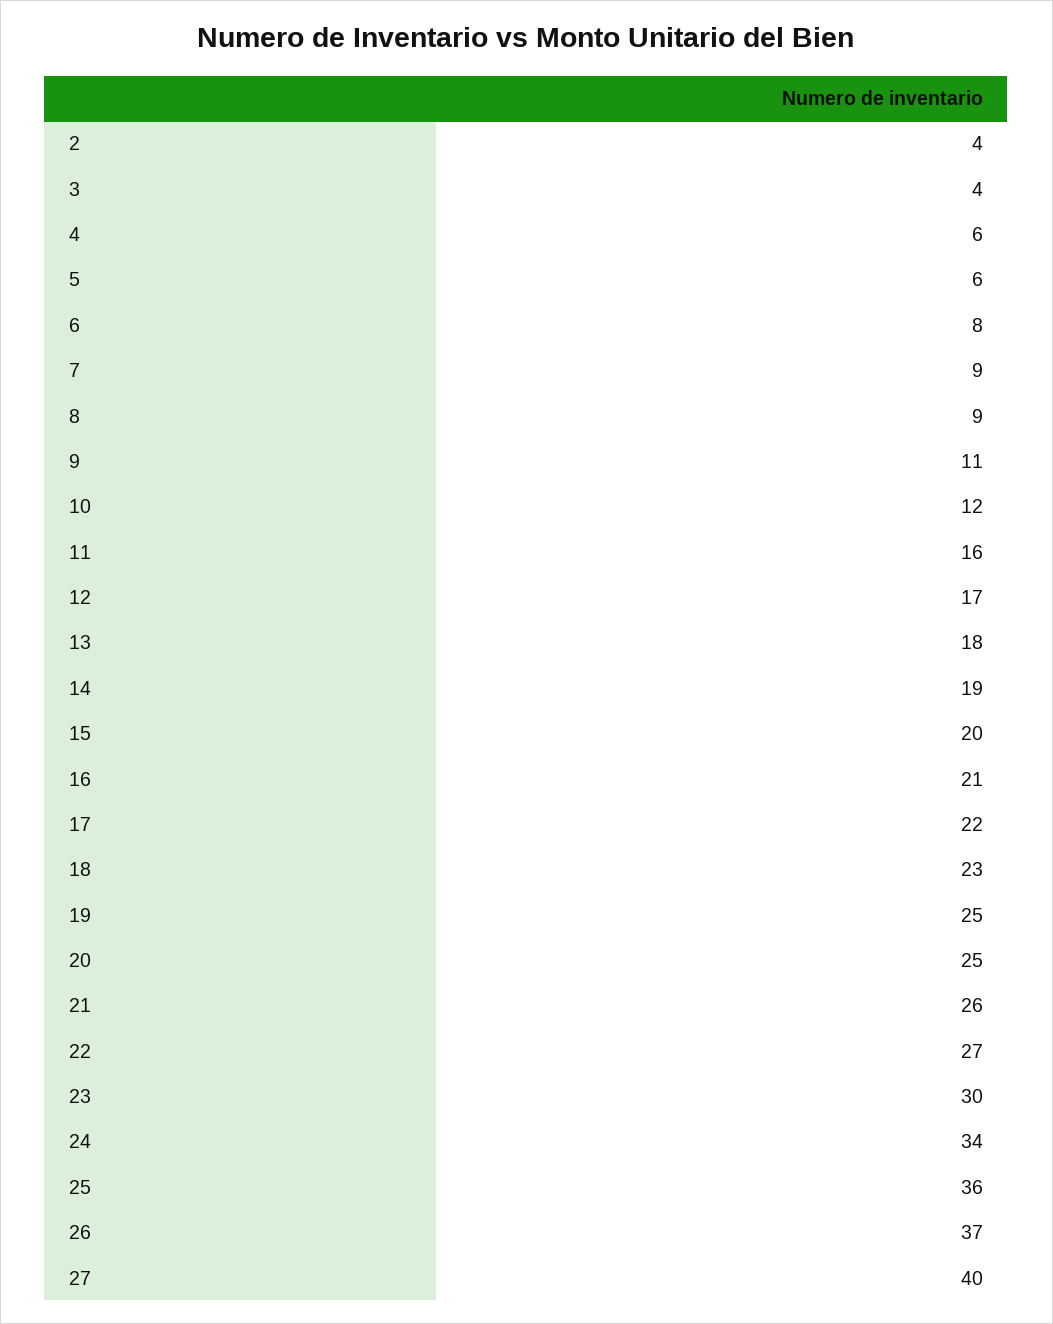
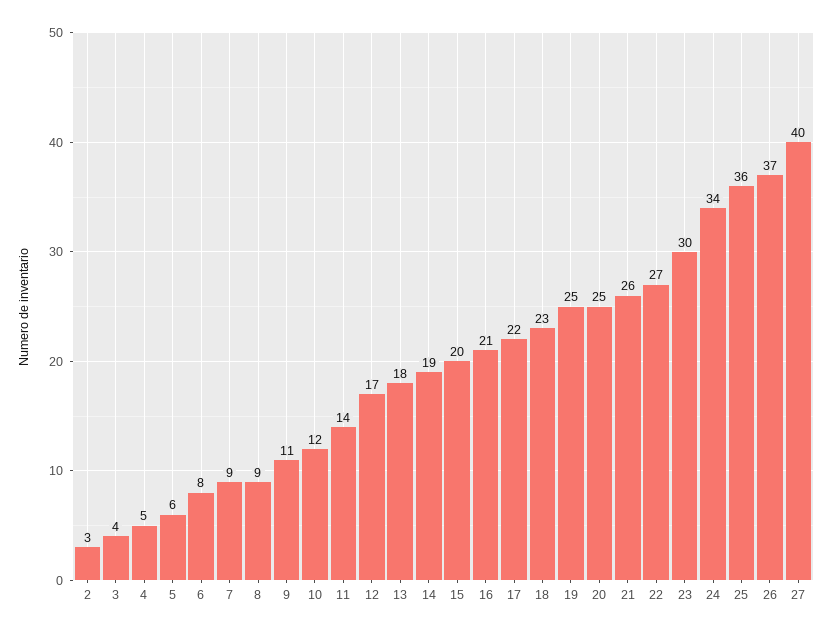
2: 4 -> 3
4: 6 -> 5
11: 16 -> 14

